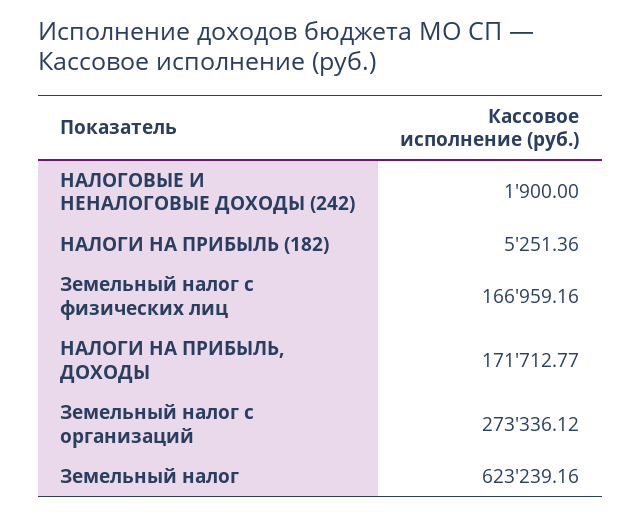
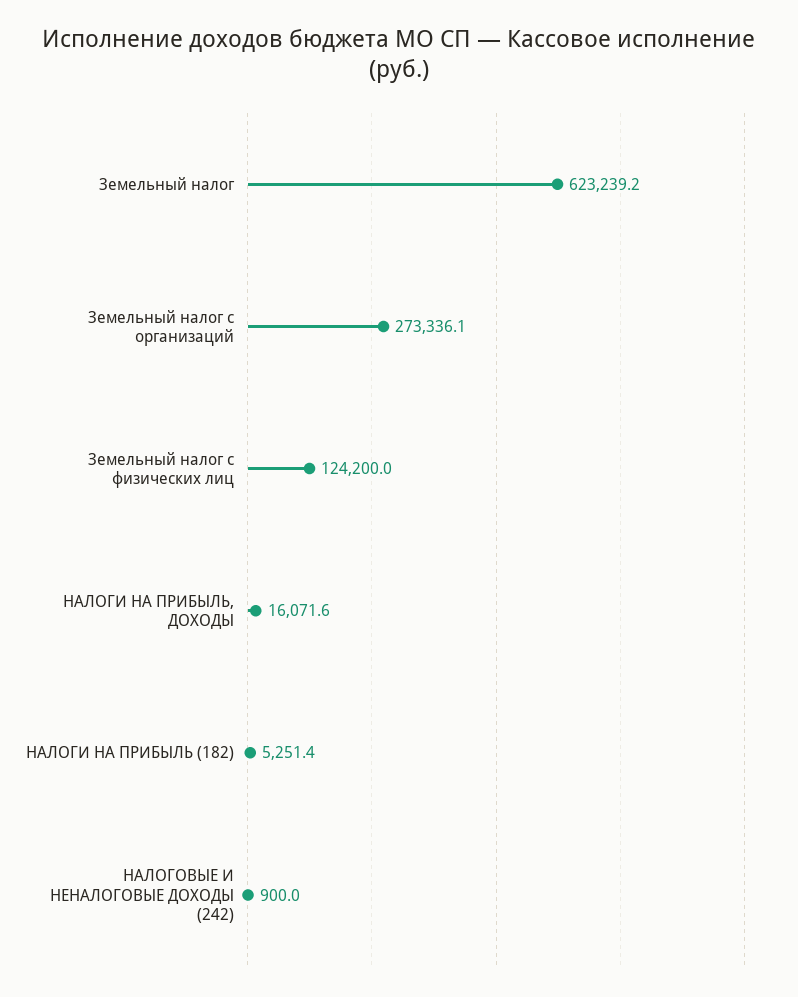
НАЛОГОВЫЕ И НЕНАЛОГОВЫЕ ДОХОДЫ (242): 1900 -> 900
Земельный налог с физических лиц: 166959.16 -> 124200
НАЛОГИ НА ПРИБЫЛЬ, ДОХОДЫ: 171712.77 -> 16071.6

